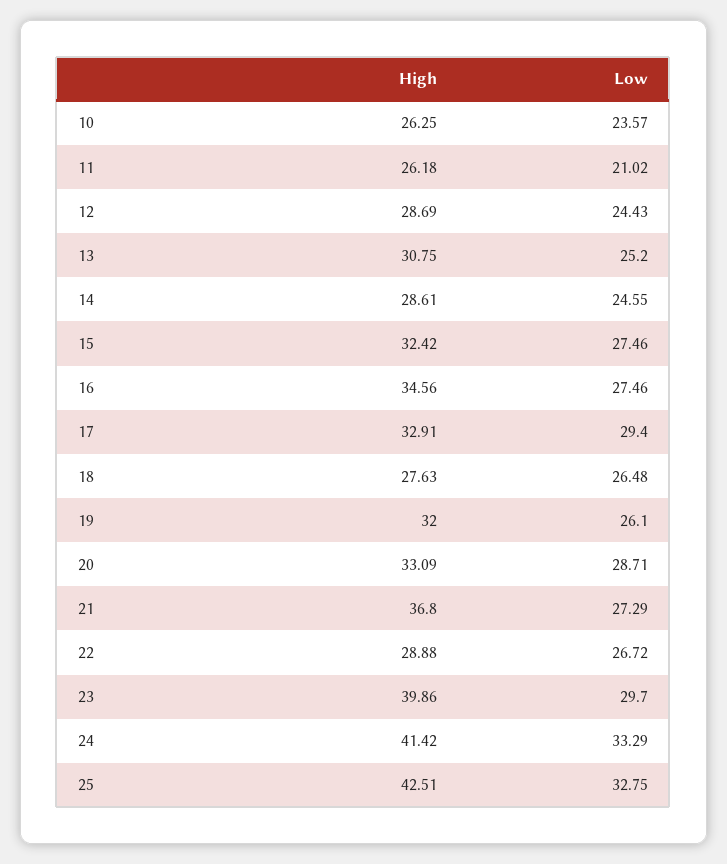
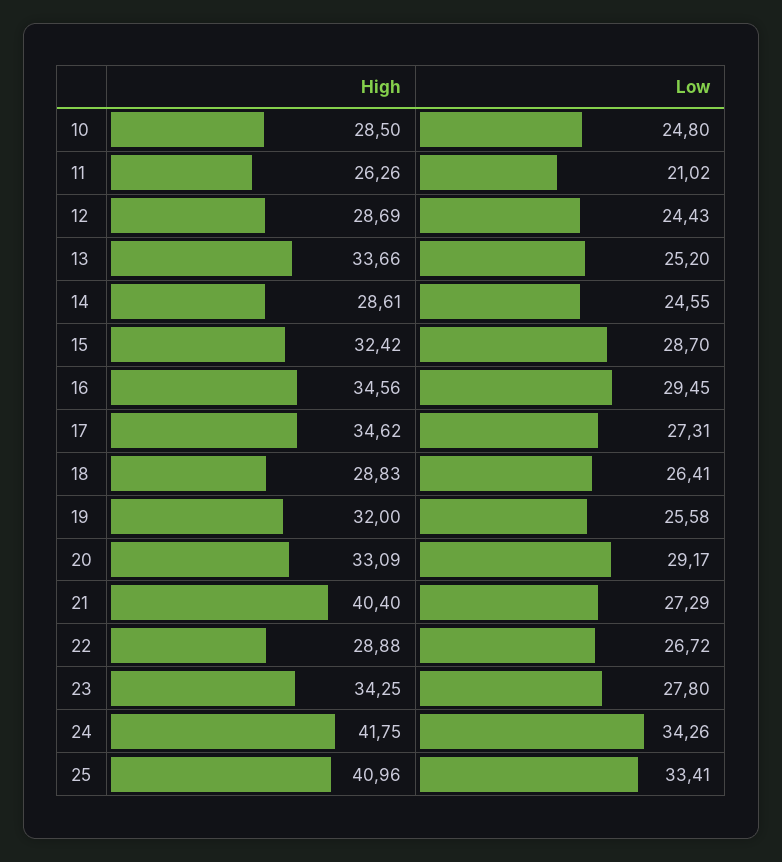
High, 10: 26.25 -> 28.5
Low, 10: 23.57 -> 24.8
High, 11: 26.18 -> 26.26
High, 13: 30.75 -> 33.66
Low, 15: 27.46 -> 28.7
Low, 16: 27.46 -> 29.45
High, 17: 32.91 -> 34.62
Low, 17: 29.4 -> 27.31
High, 18: 27.63 -> 28.83
Low, 18: 26.48 -> 26.41
Low, 19: 26.1 -> 25.58
Low, 20: 28.71 -> 29.17
High, 21: 36.8 -> 40.4
High, 23: 39.86 -> 34.25
Low, 23: 29.7 -> 27.8
High, 24: 41.42 -> 41.75
Low, 24: 33.29 -> 34.26
High, 25: 42.51 -> 40.96
Low, 25: 32.75 -> 33.41

